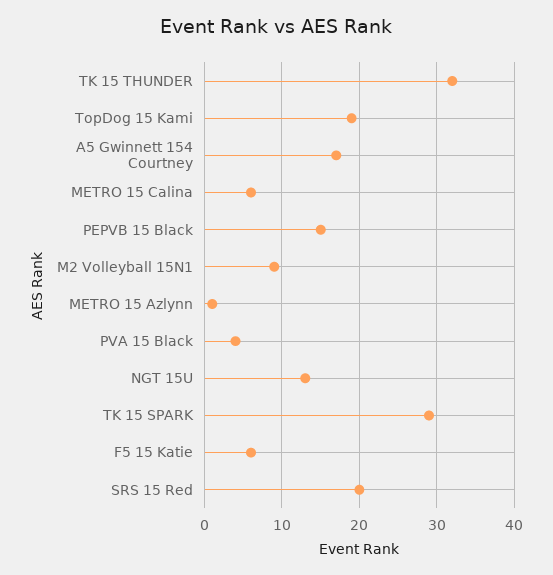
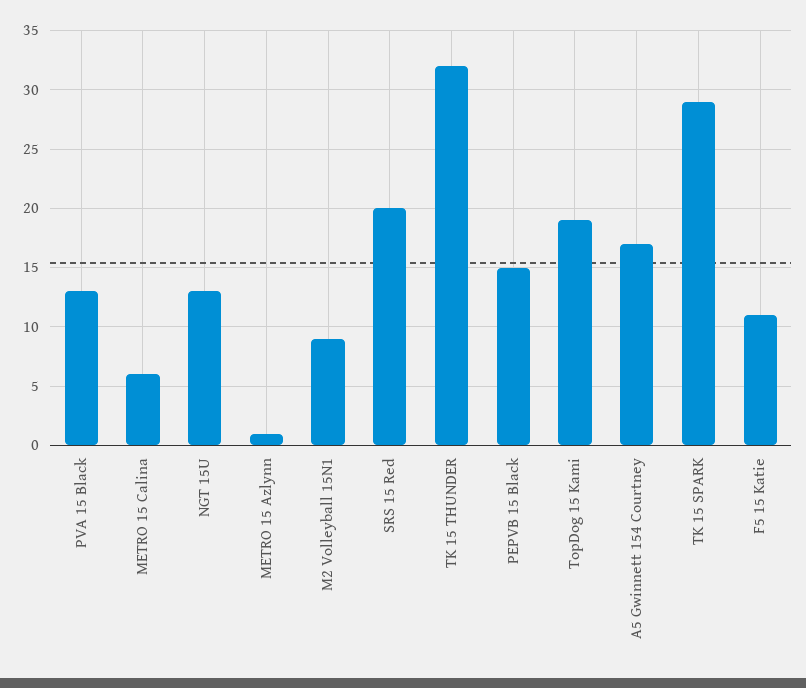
PVA 15 Black: 4 -> 13
F5 15 Katie: 6 -> 11

